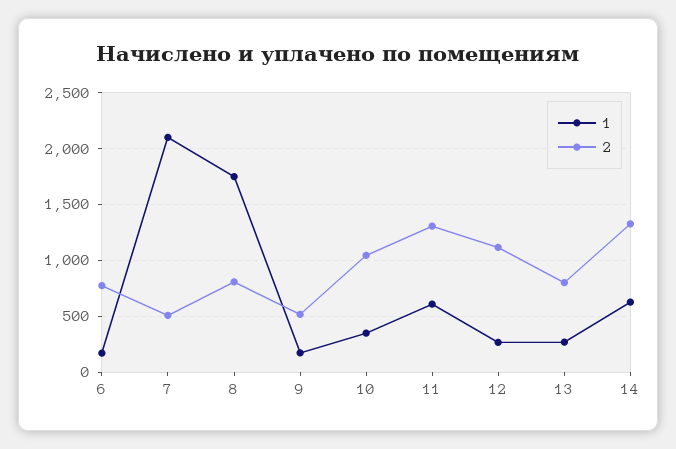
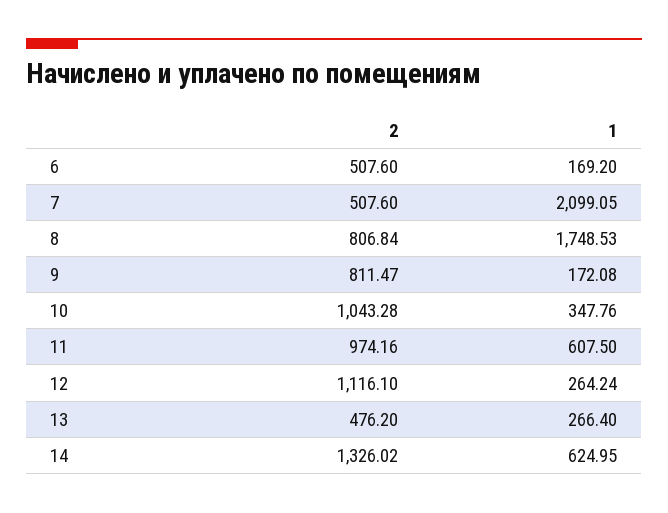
2, 6: 800 -> 507.6
2, 9: 500 -> 811.47
2, 11: 1300 -> 974.16
2, 13: 800 -> 476.2

